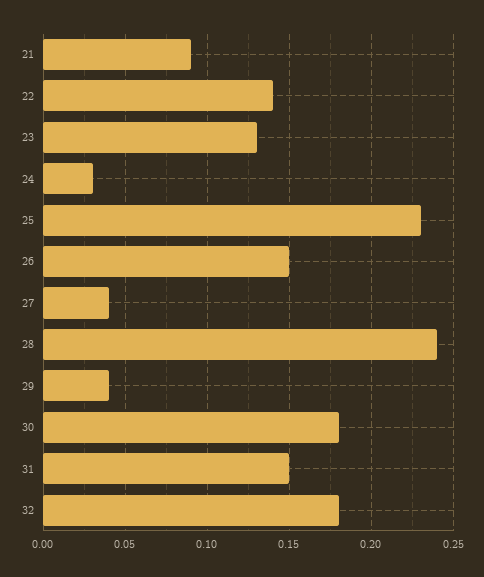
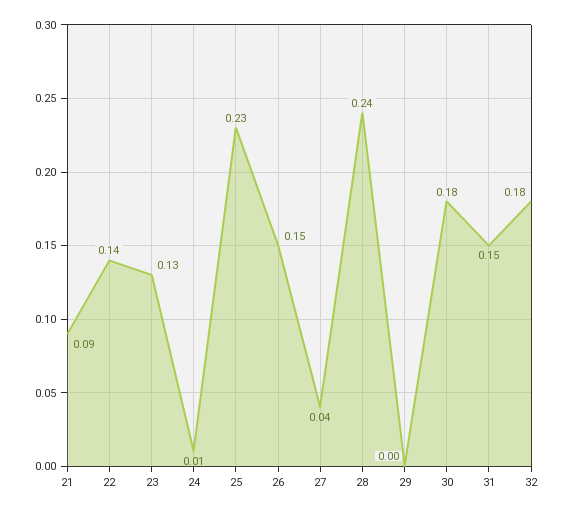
24: 0.03 -> 0.01
29: 0.04 -> 0

